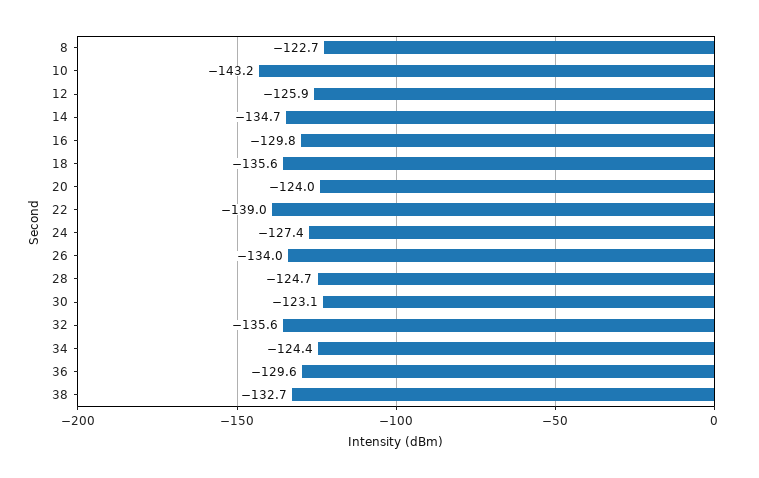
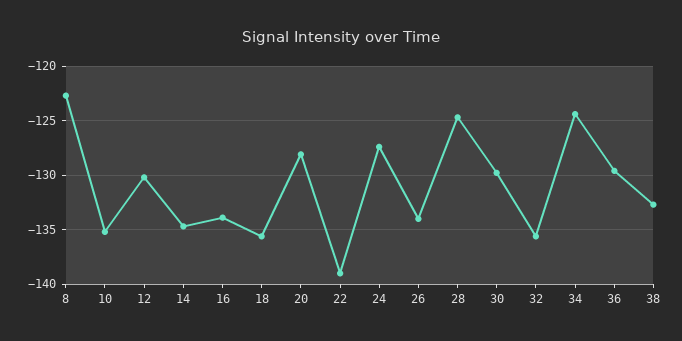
10: -143.2 -> -135
12: -125.9 -> -130
16: -129.8 -> -134
20: -124 -> -128
30: -123.1 -> -130

